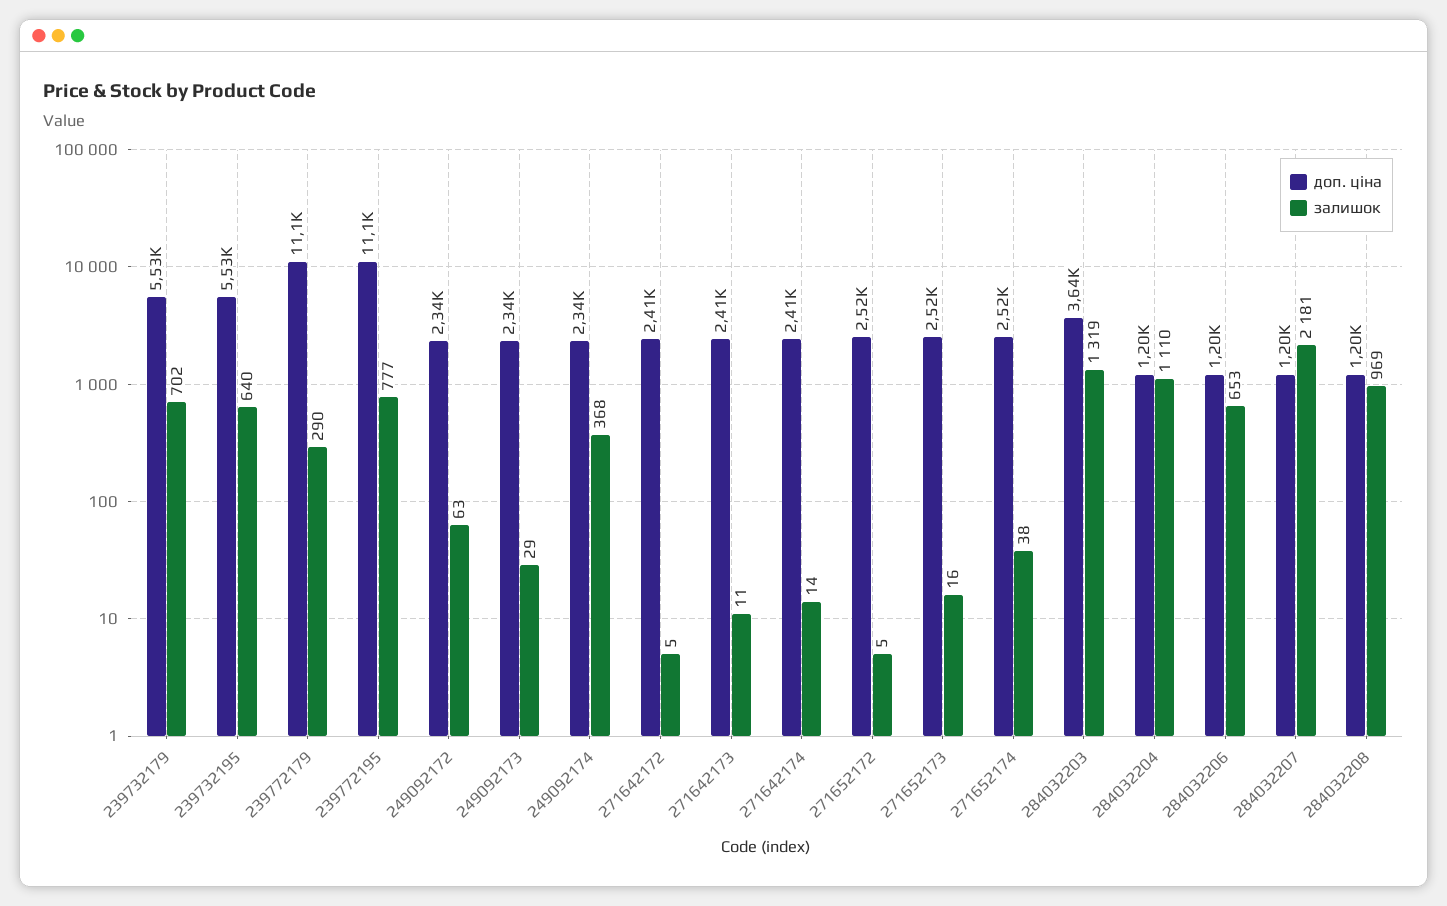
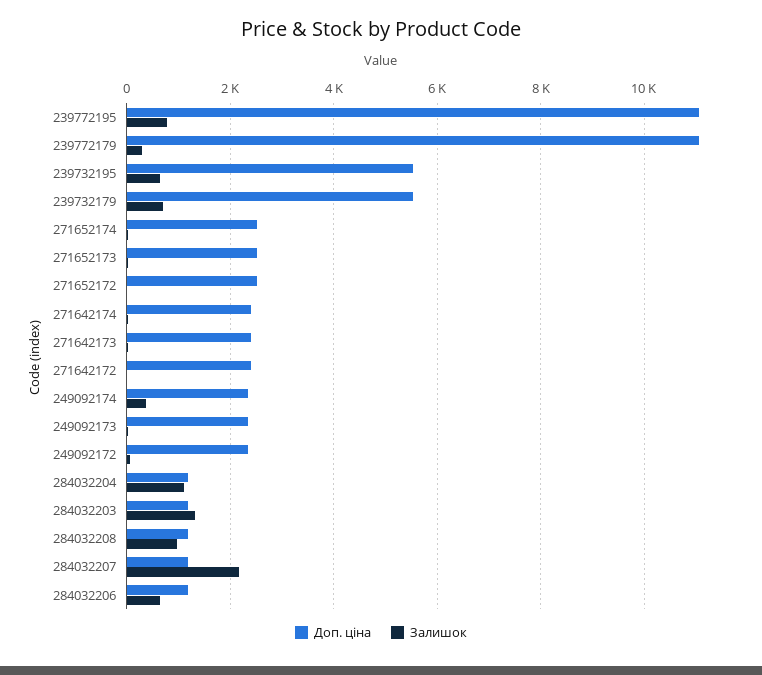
доп. ціна, 284032203: 3640 -> 1200

